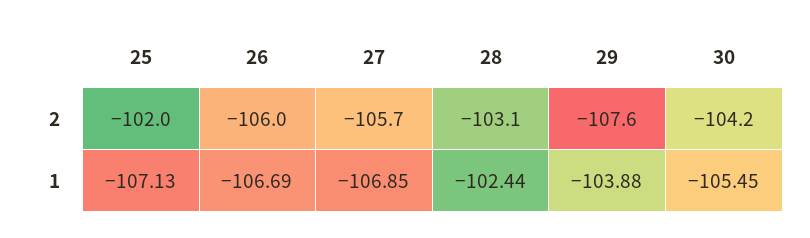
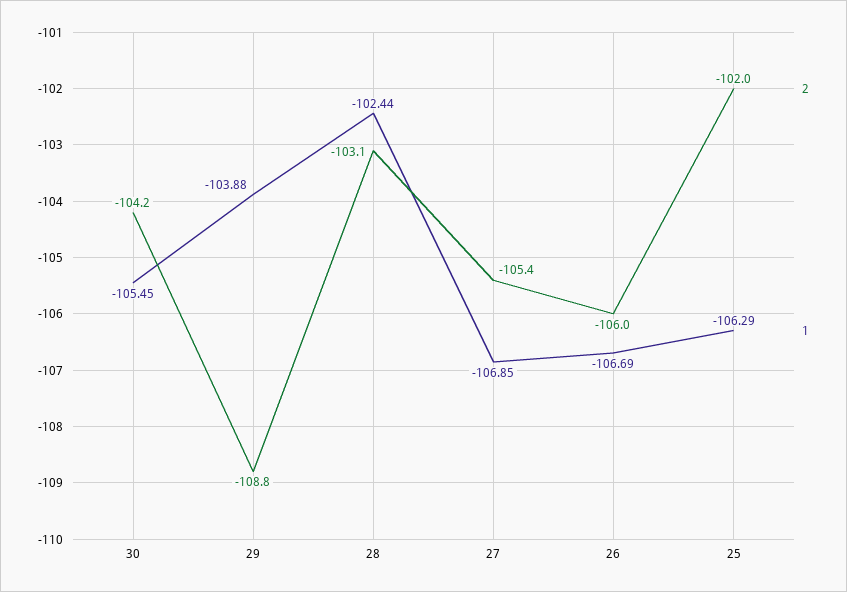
2, 27: -105.7 -> -105.4
2, 29: -107.6 -> -108.8
1, 25: -107.13 -> -106.29

